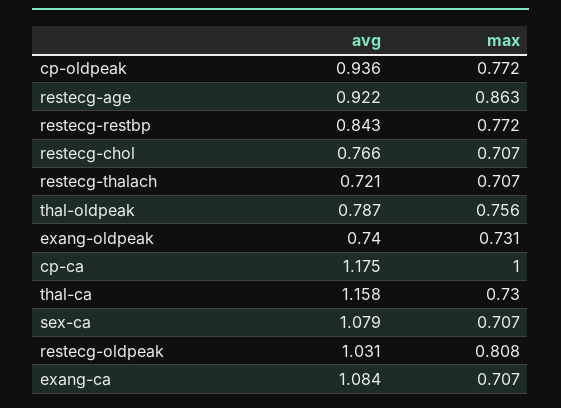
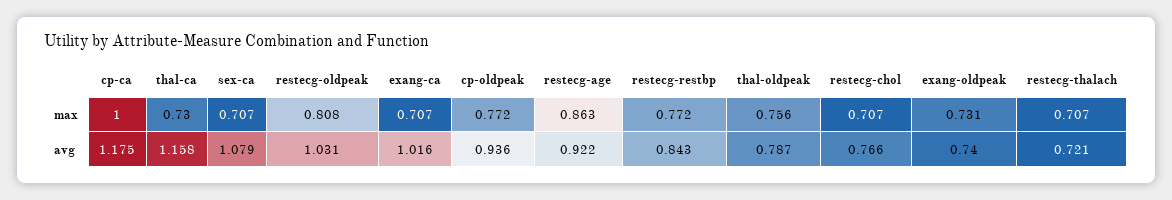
avg, exang-ca: 1.084 -> 1.016

